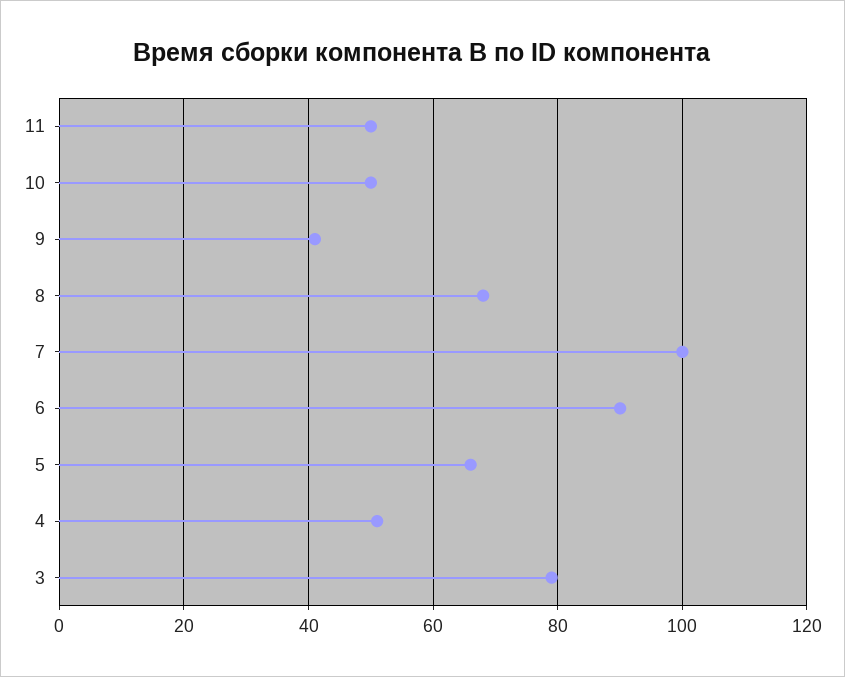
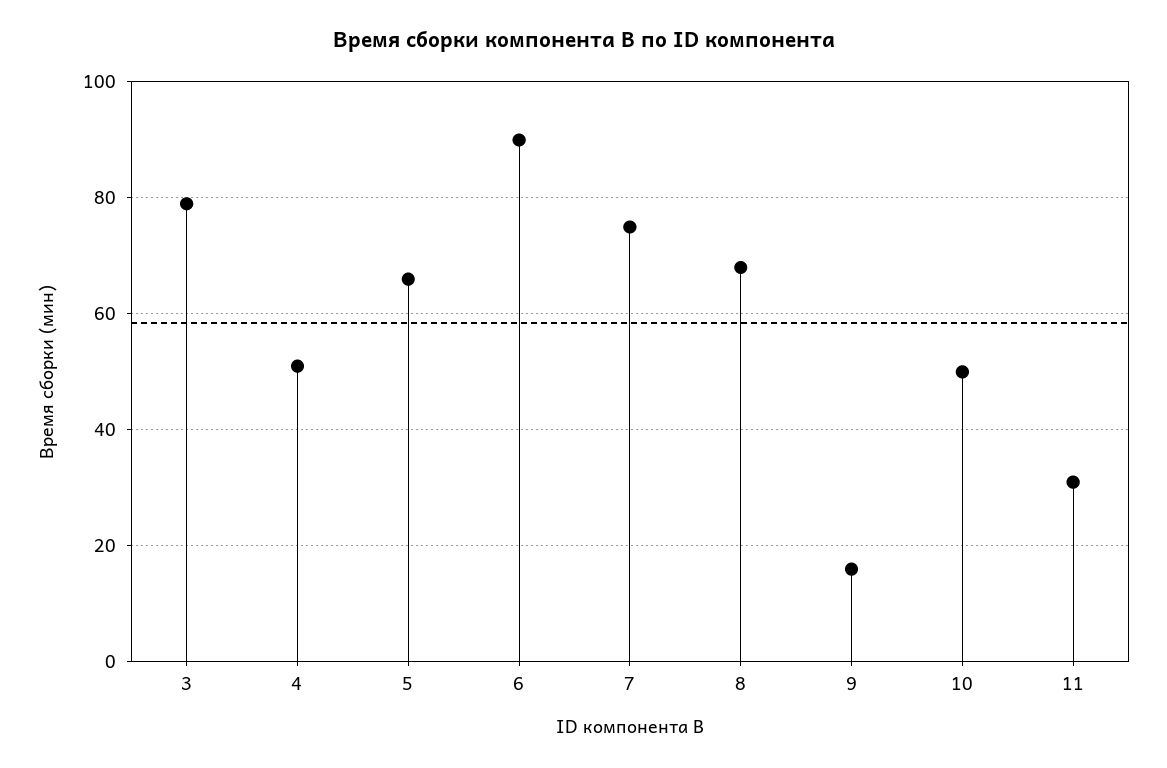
11: 50 -> 30
9: 40 -> 15
7: 100 -> 75

